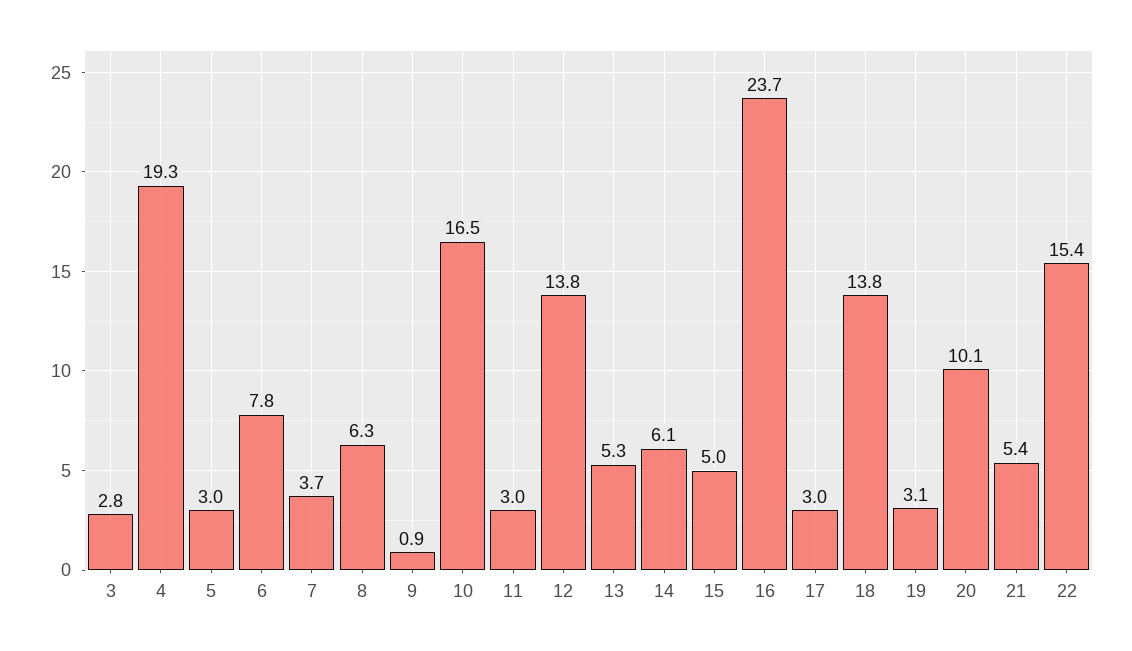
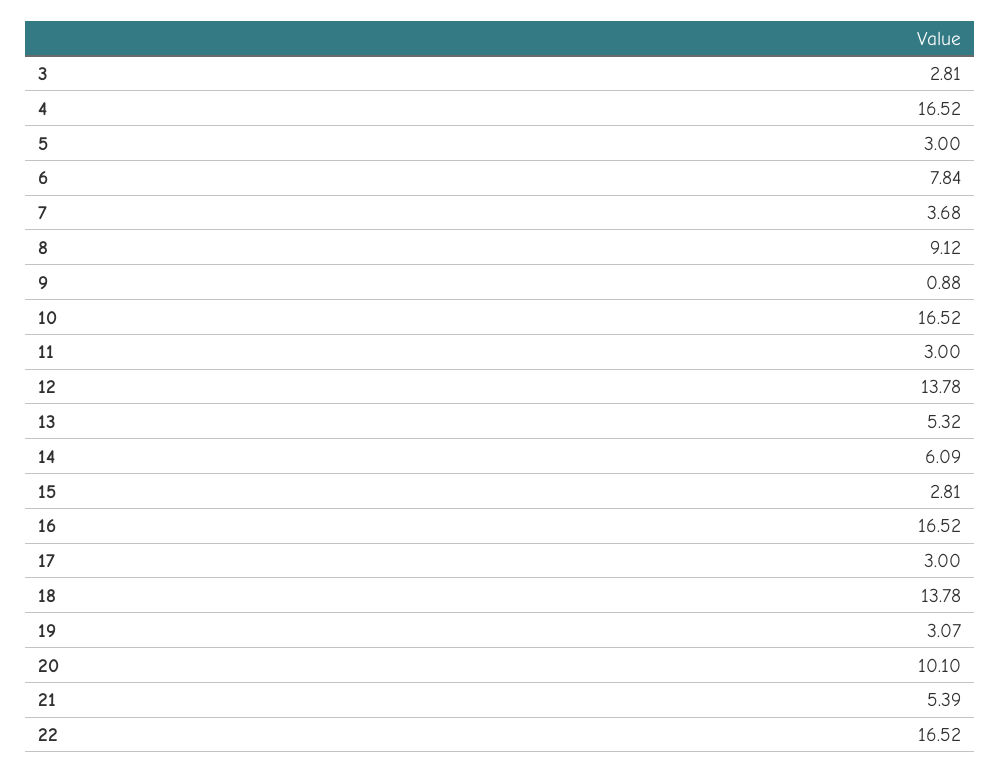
4: 19.3 -> 16.52
8: 6.3 -> 9.12
15: 5 -> 2.81
16: 23.7 -> 16.52
22: 15.4 -> 16.52

